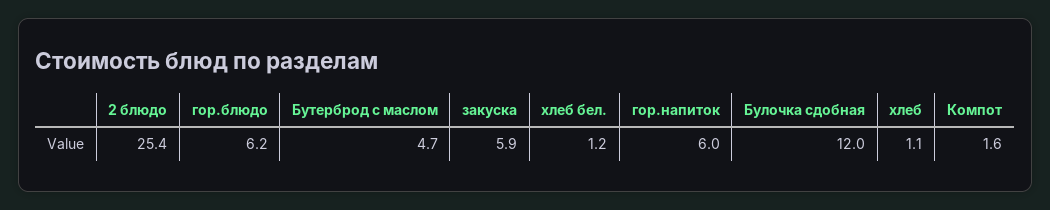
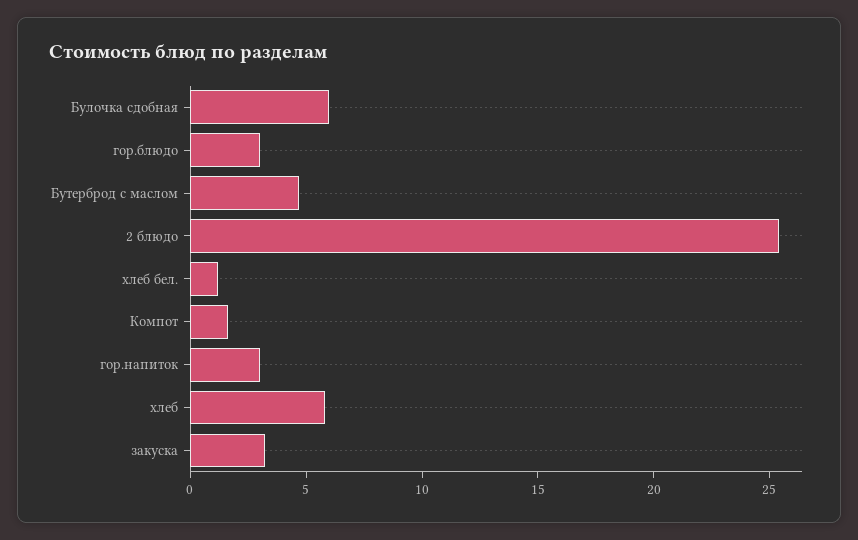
гор.блюдо: 6.2 -> 3
закуска: 5.9 -> 3
гор.напиток: 6 -> 3
Булочка сдобная: 12 -> 6
хлеб: 1.1 -> 6

